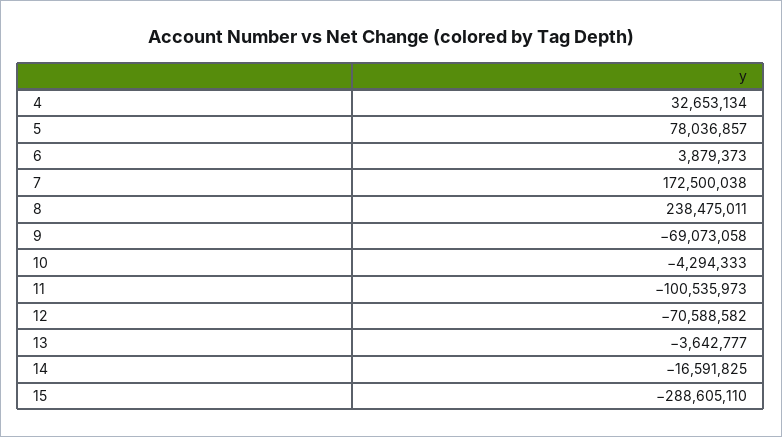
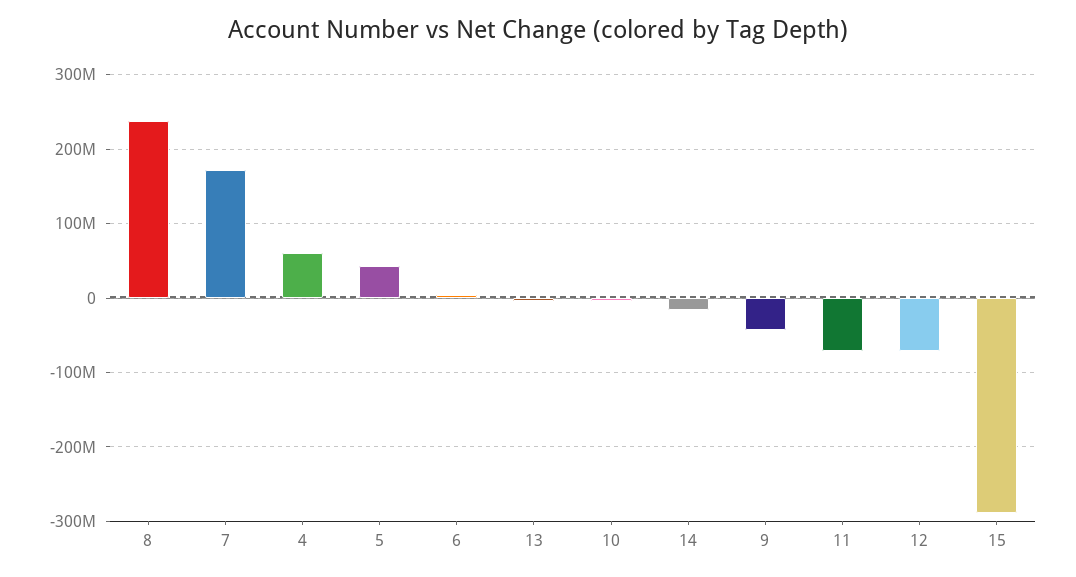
4: 32653134 -> 60000000
5: 78036857 -> 40000000
9: -69073058 -> -40000000
11: -100535973 -> -70000000

